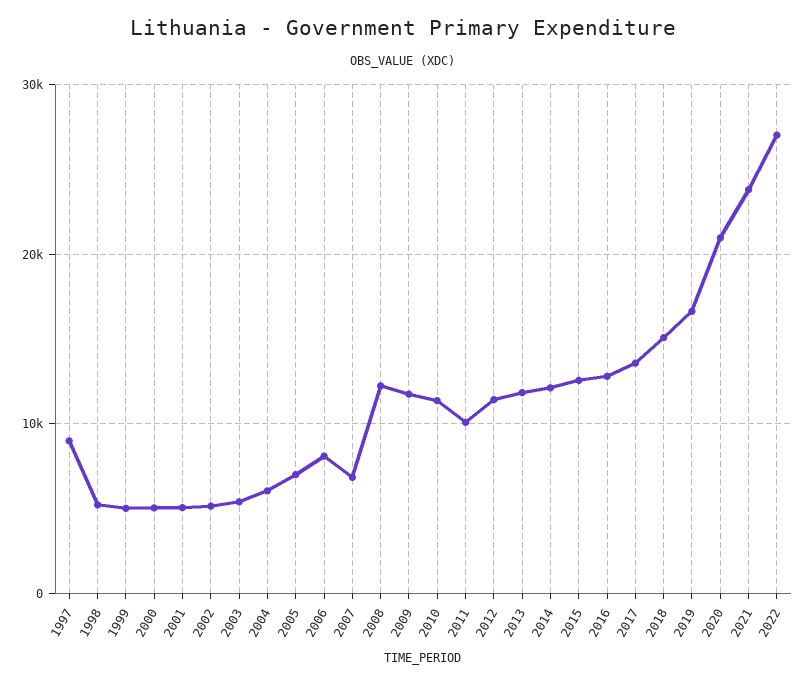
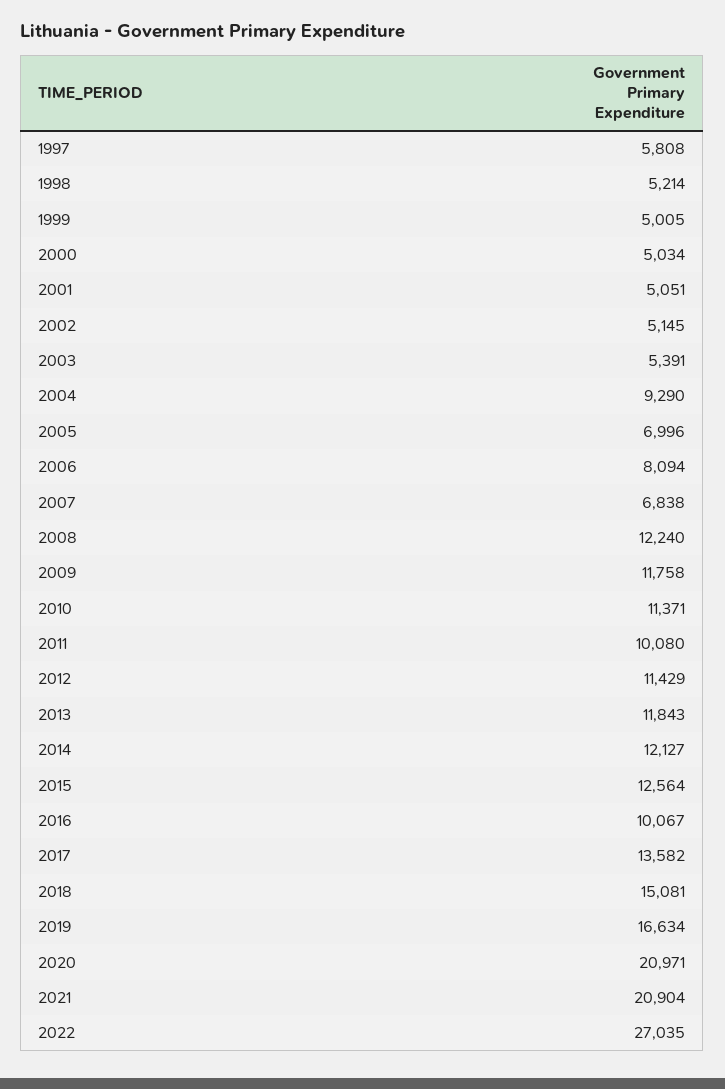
1997: 9000 -> 5808
2004: 6000 -> 9290
2016: 13000 -> 10067
2021: 24000 -> 20904

